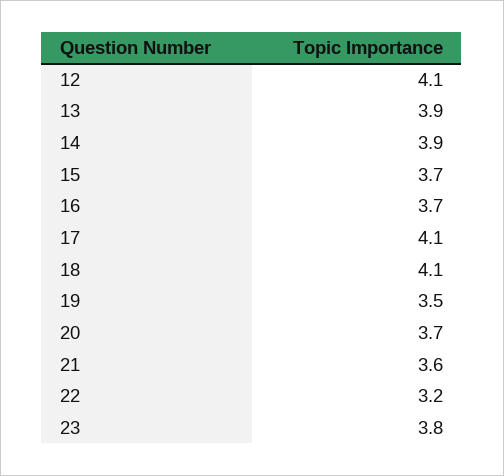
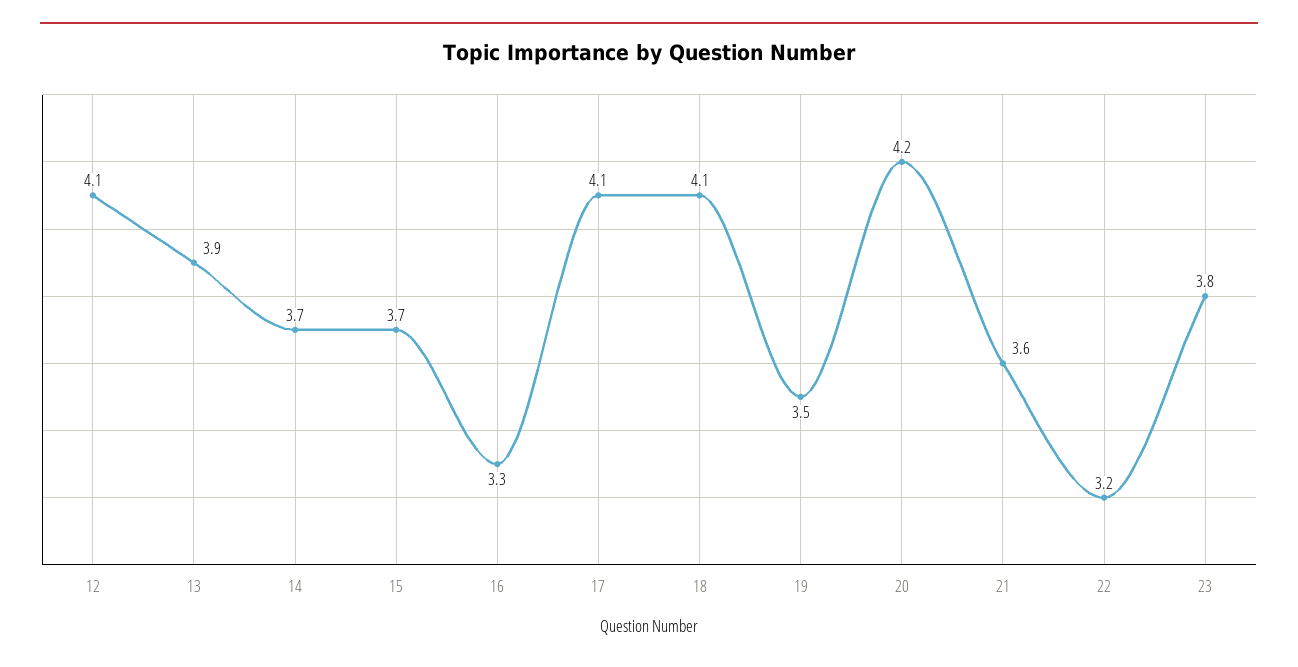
14: 3.9 -> 3.7
16: 3.7 -> 3.3
20: 3.7 -> 4.2

